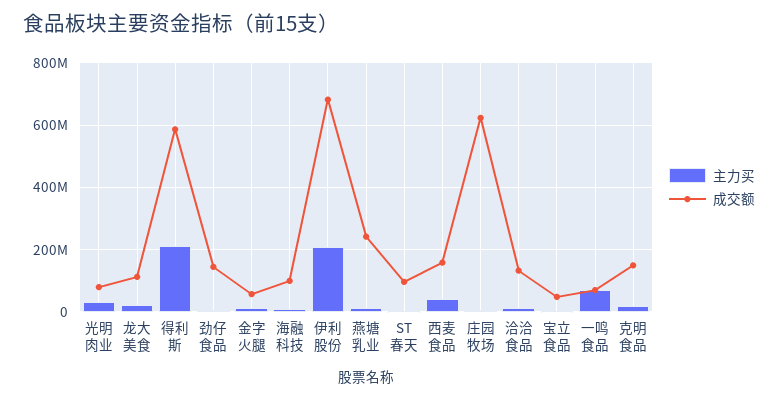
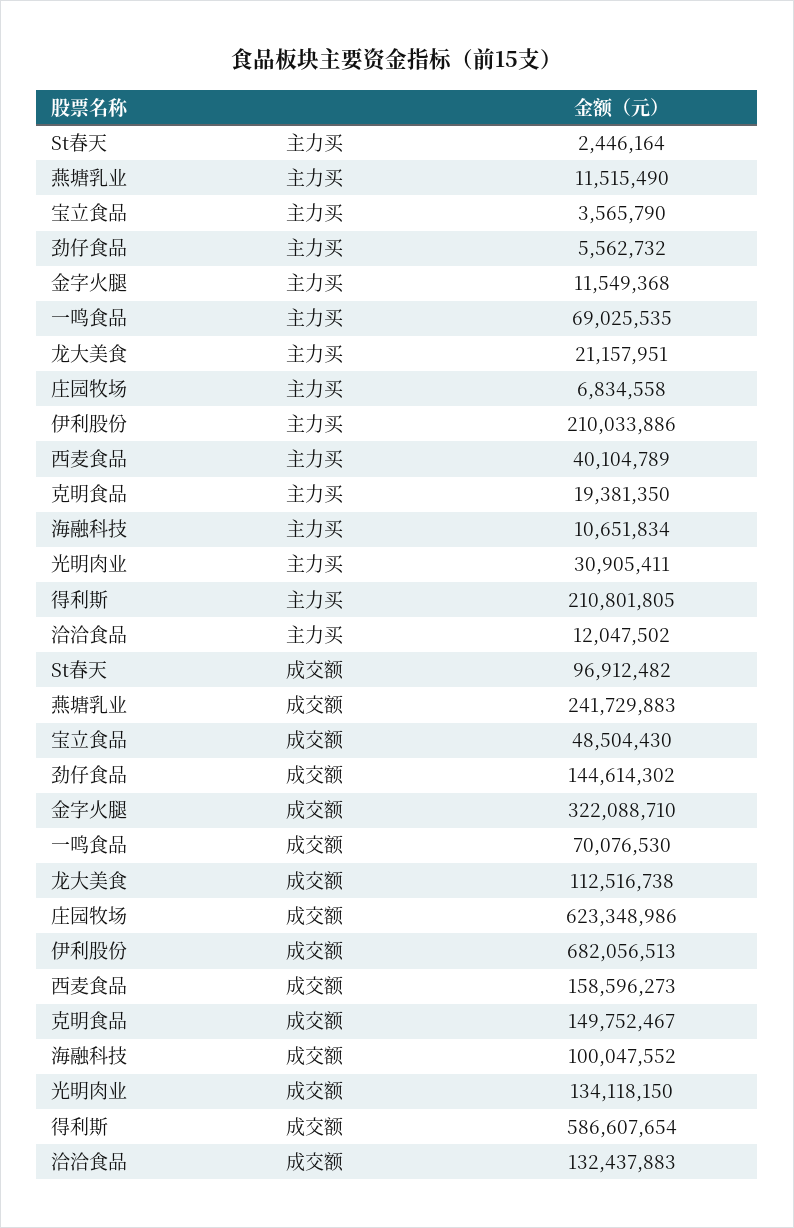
成交额, 光明肉业: 80000000 -> 134118150
成交额, 金字火腿: 60000000 -> 322088710

